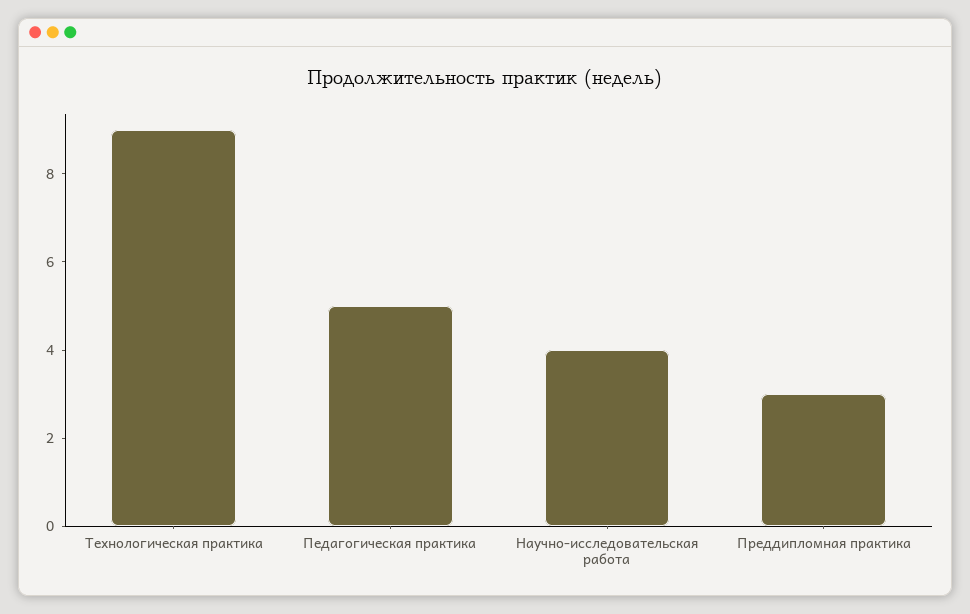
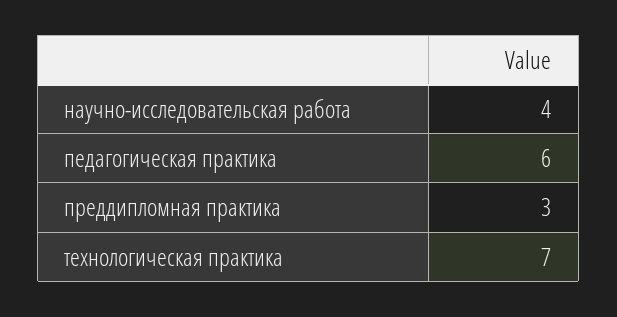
Технологическая практика: 9 -> 7
Педагогическая практика: 5 -> 6

